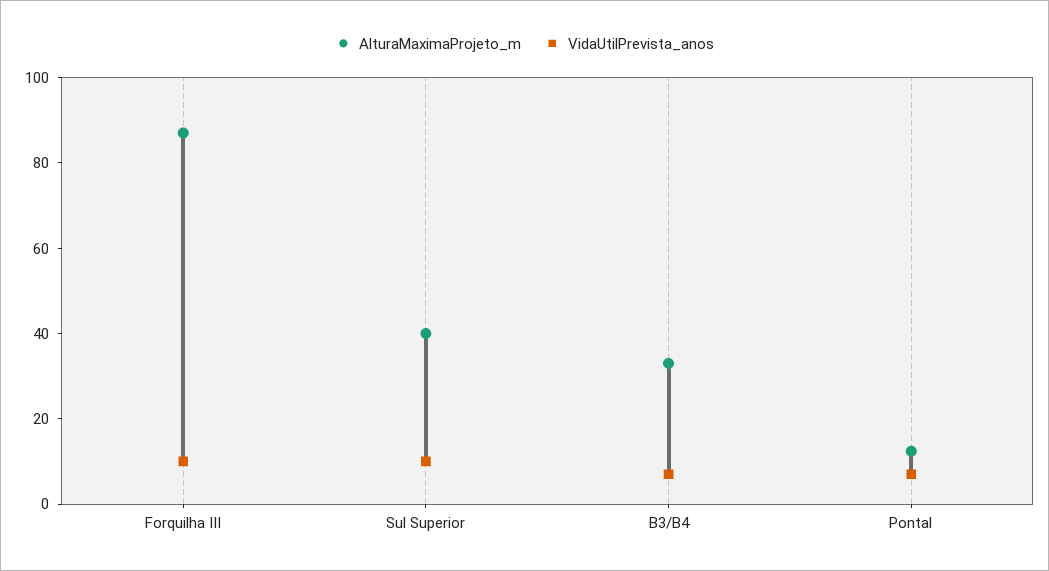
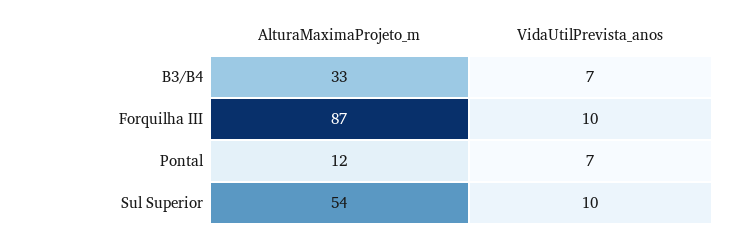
AlturaMaximaProjeto_m, Sul Superior: 40 -> 54

